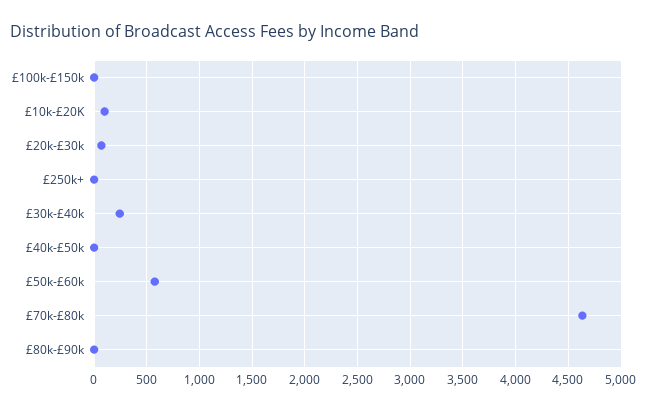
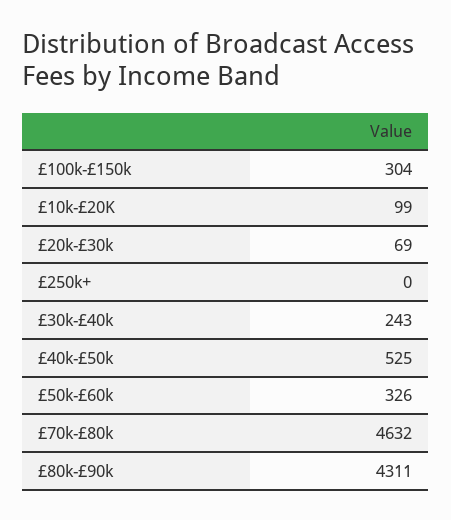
£100k-£150k: 0 -> 304
£40k-£50k: 0 -> 525
£50k-£60k: 600 -> 326
£80k-£90k: 0 -> 4311

